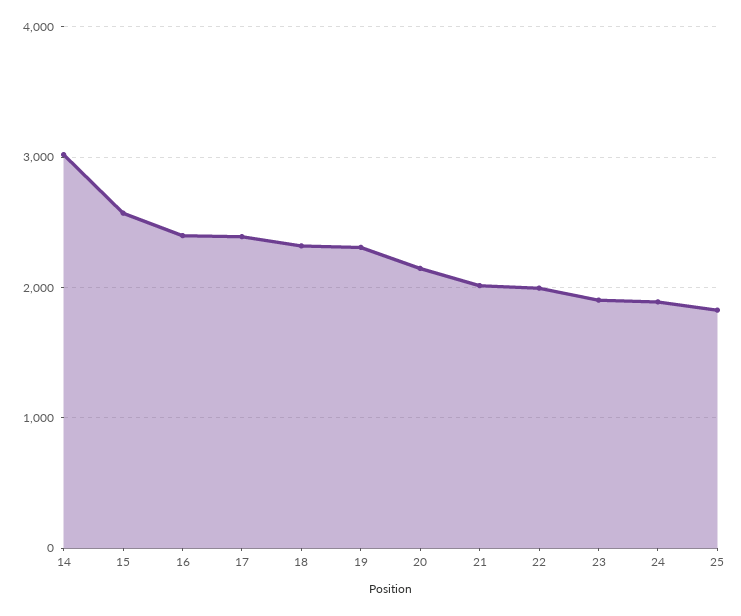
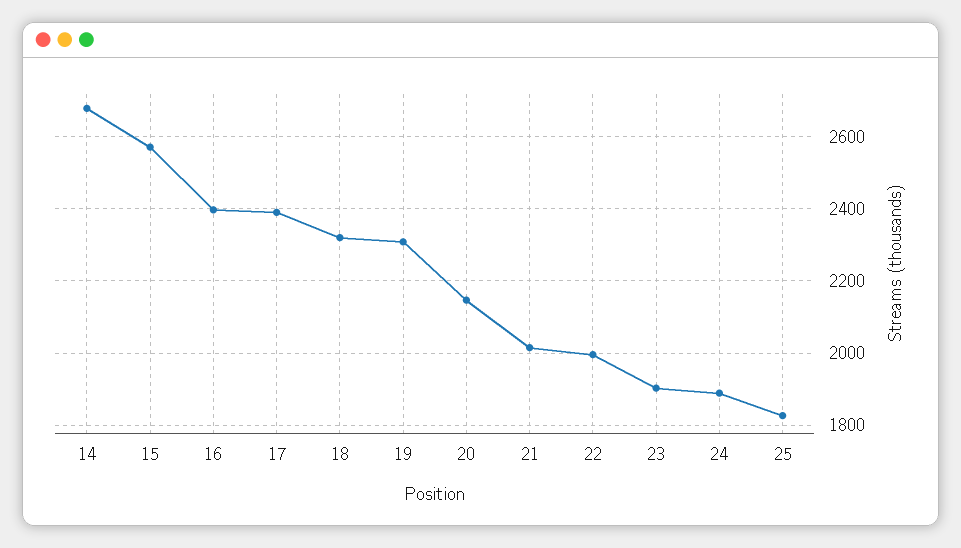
14: 3000 -> 2680

